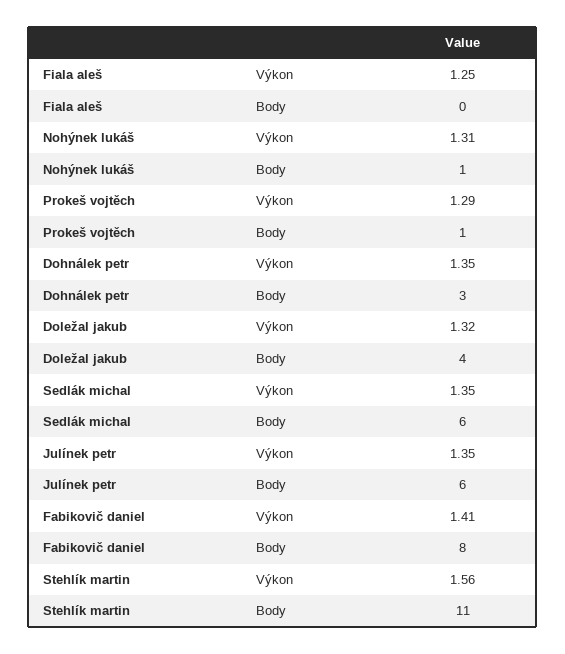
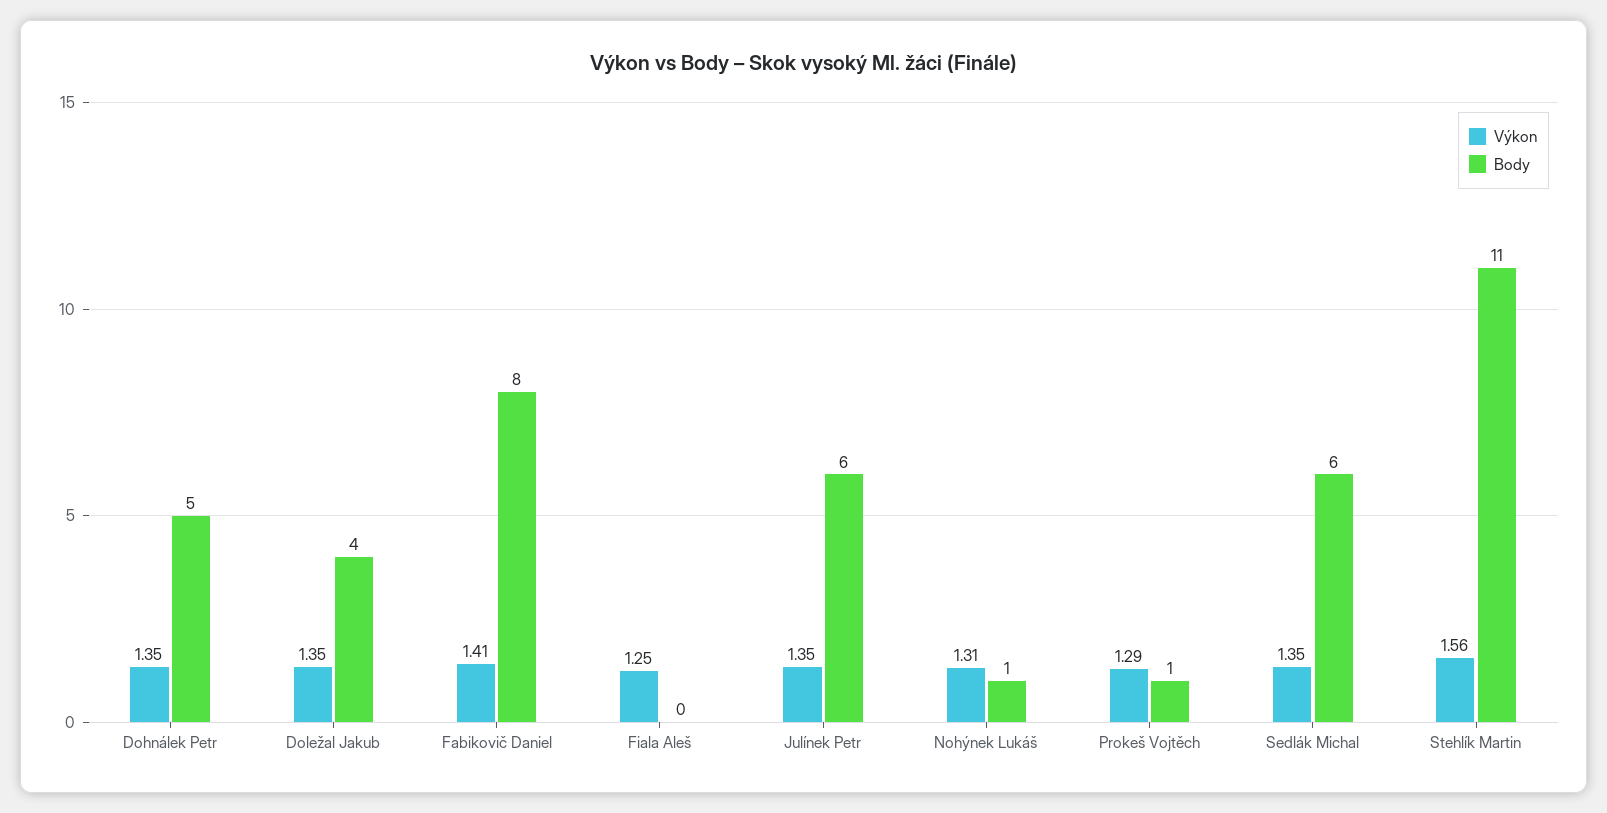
Body, Dohnálek petr: 3 -> 5
Výkon, Doležal jakub: 1.32 -> 1.35

